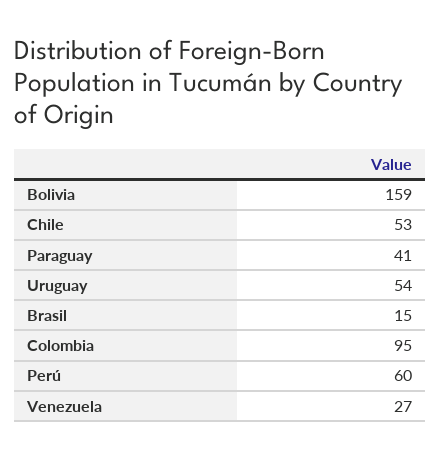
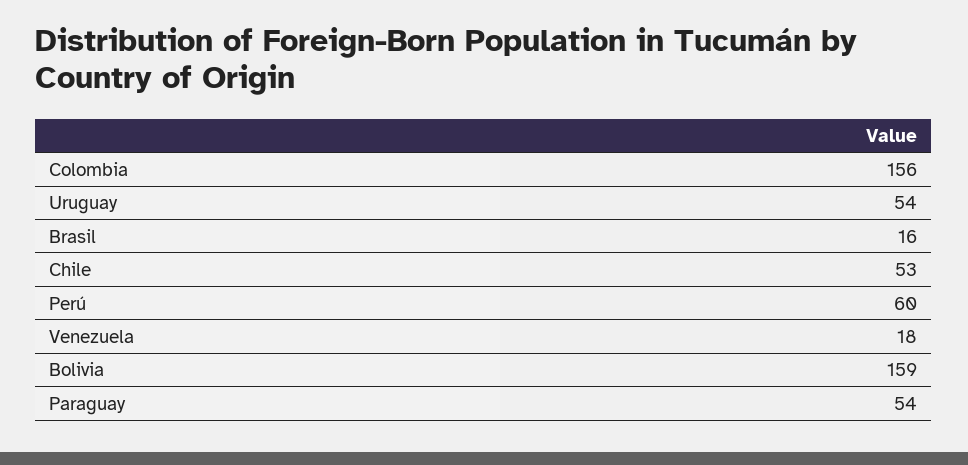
Paraguay: 41 -> 54
Brasil: 15 -> 16
Colombia: 95 -> 156
Venezuela: 27 -> 18

